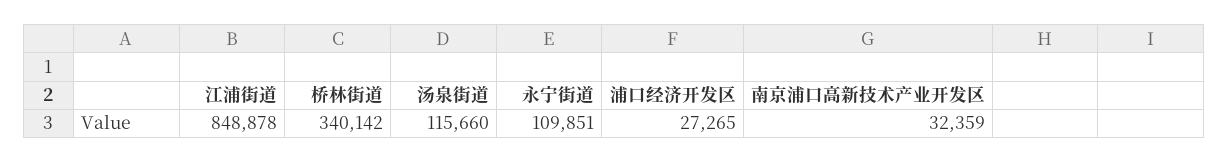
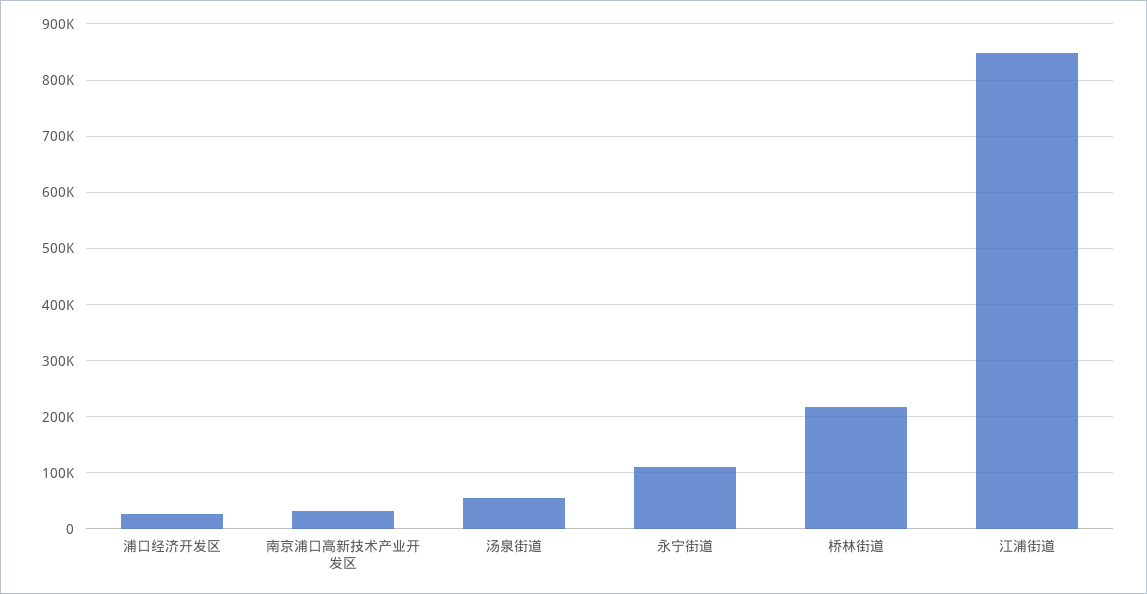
桥林街道: 340142 -> 220000
汤泉街道: 115660 -> 60000

